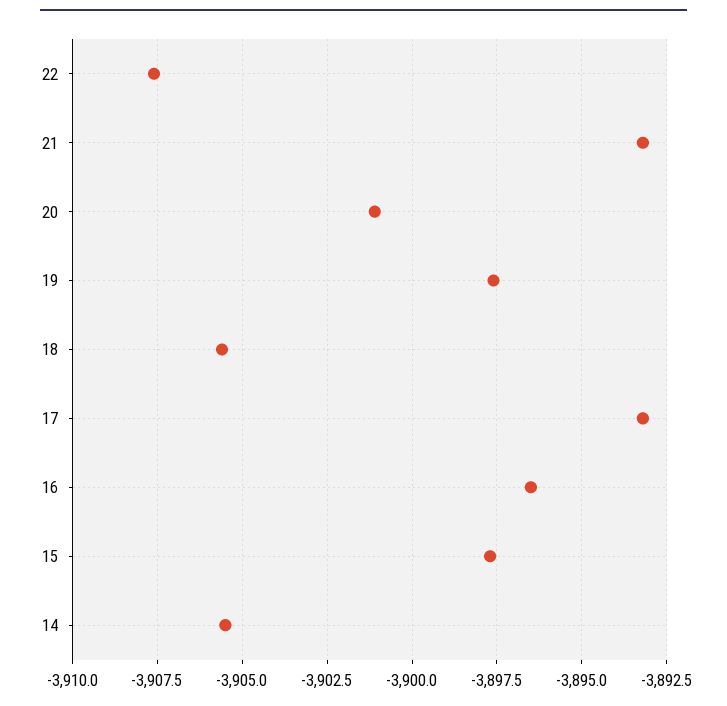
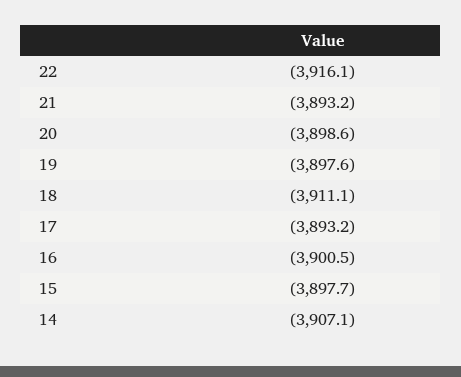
22: -3907.5 -> -3916.1
20: -3901 -> -3898.6
18: -3905.5 -> -3911.1
16: -3896.5 -> -3900.5
14: -3905.5 -> -3907.1

